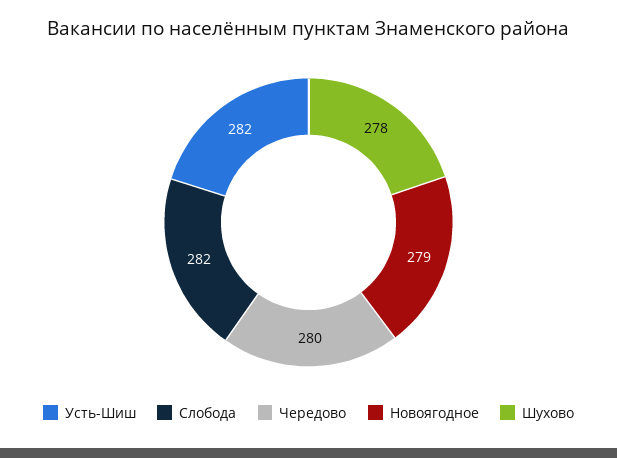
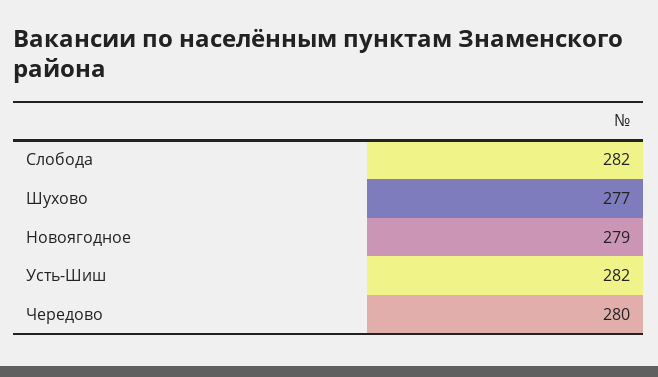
Шухово: 278 -> 277

